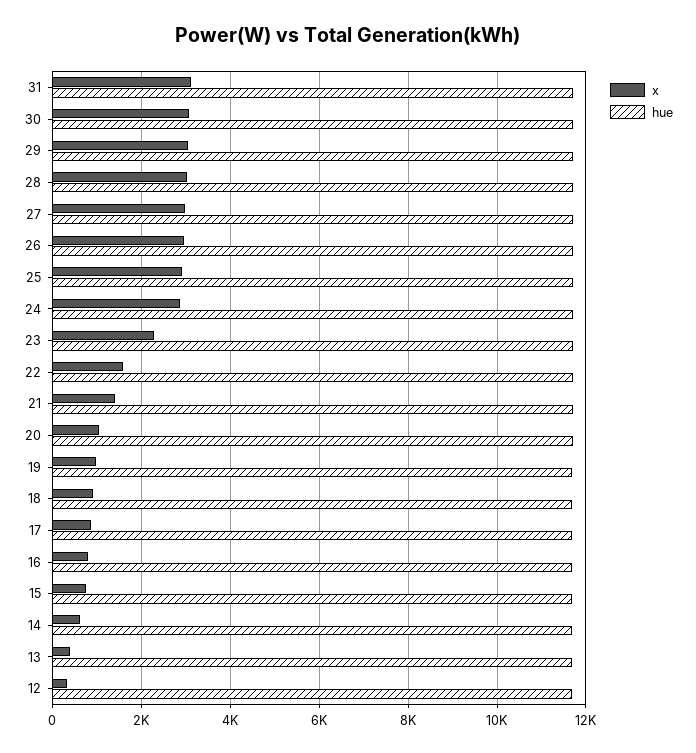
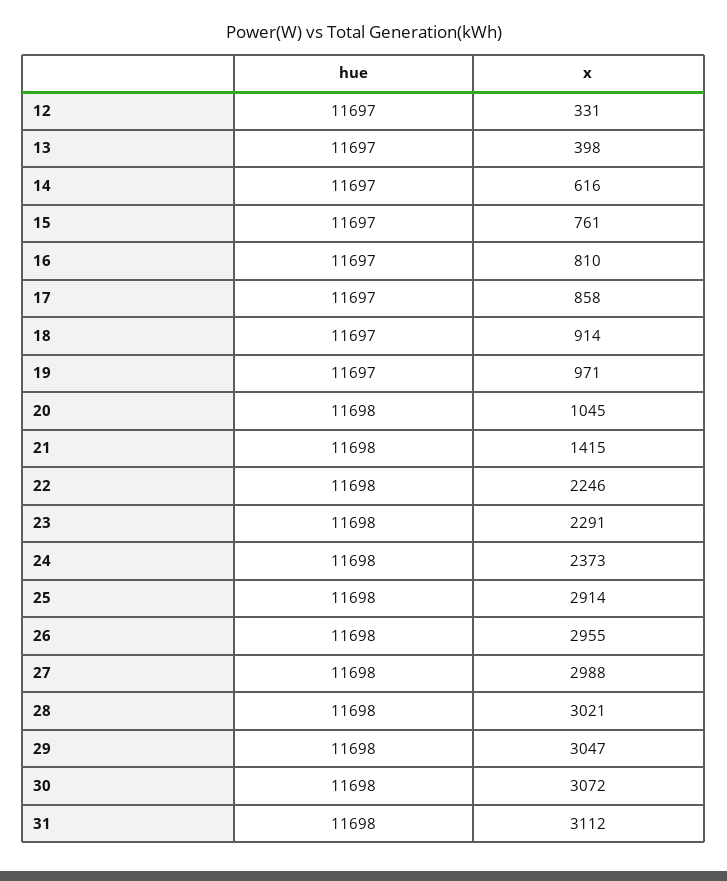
x, 24: 2800 -> 2373
x, 22: 1600 -> 2246

